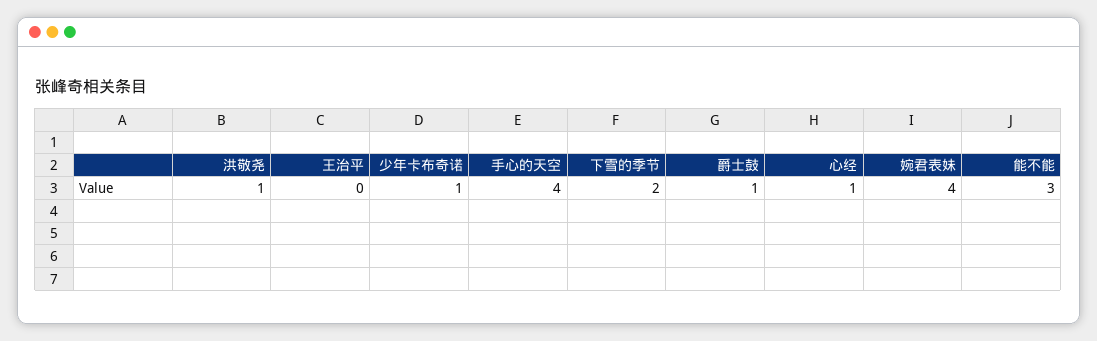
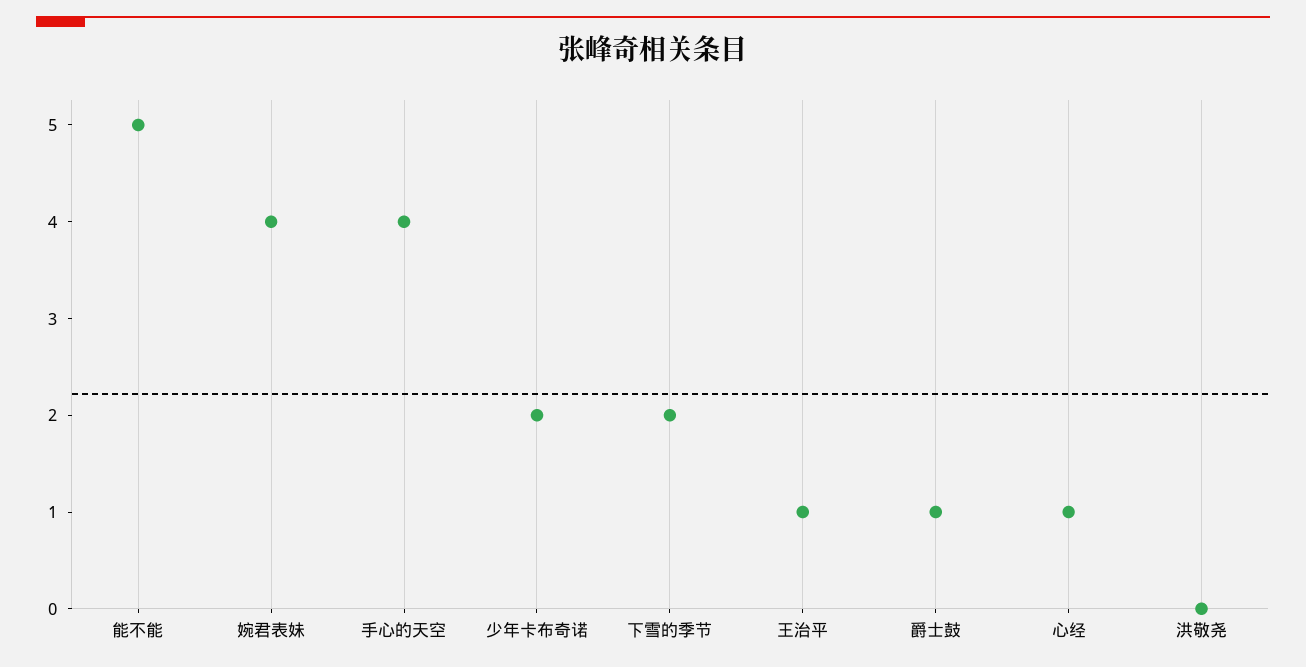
洪敬尧: 1 -> 0
王治平: 0 -> 1
少年卡布奇诺: 1 -> 2
能不能: 3 -> 5

